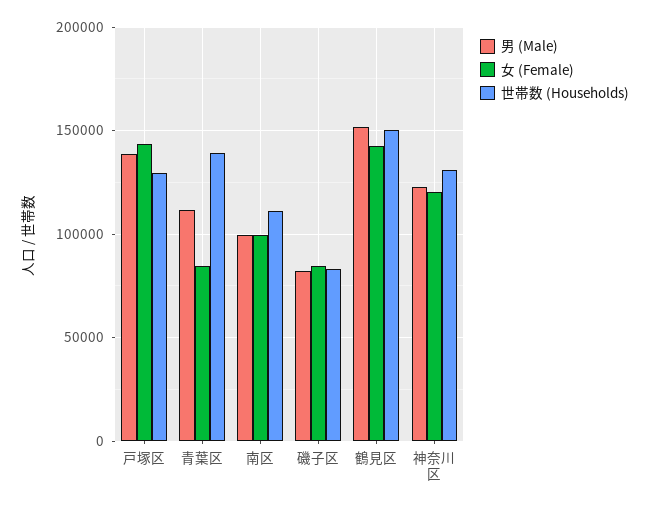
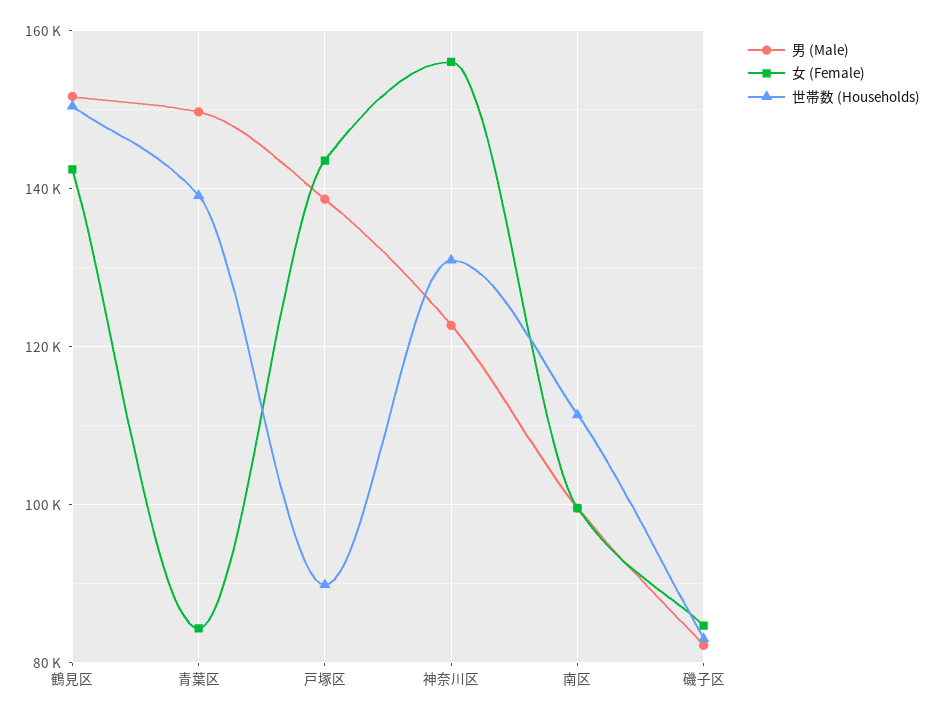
世帯数 (Households), 戸塚区: 130000 -> 90000
男 (Male), 青葉区: 110000 -> 150000
女 (Female), 神奈川区: 120000 -> 156000

